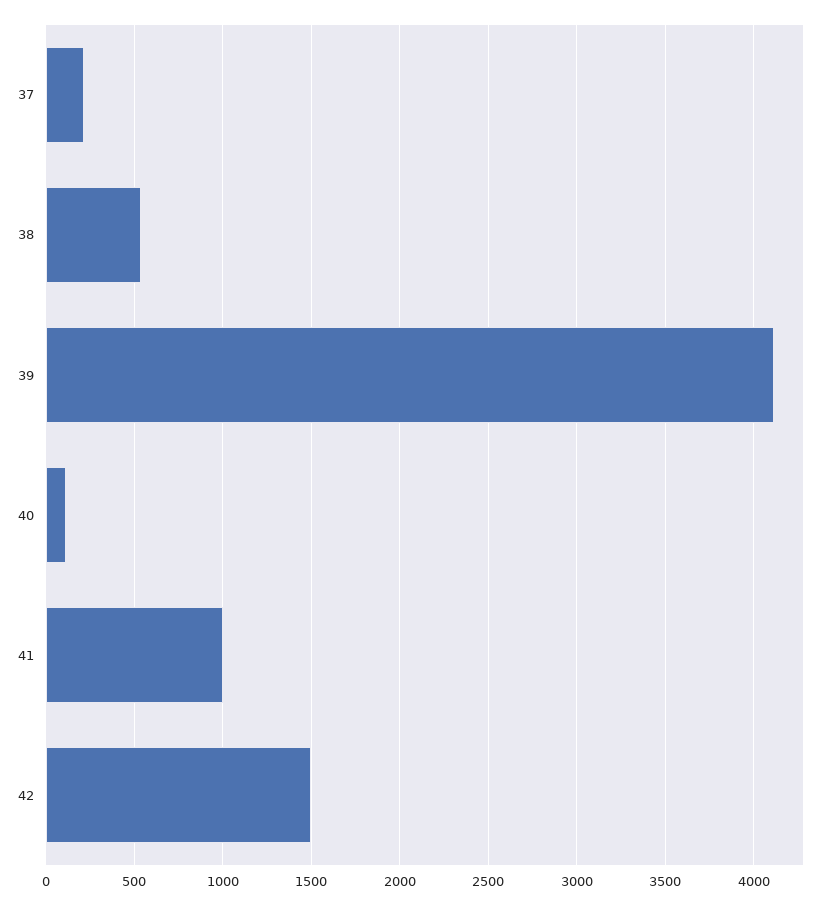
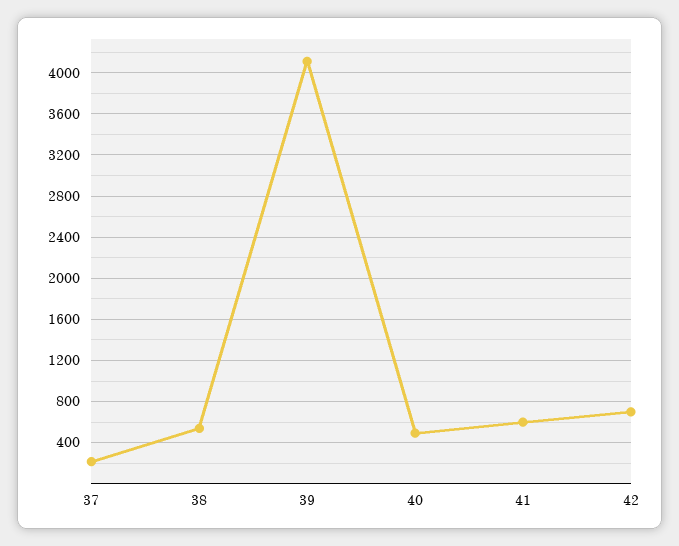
40: 100 -> 500
41: 1000 -> 600
42: 1500 -> 700

